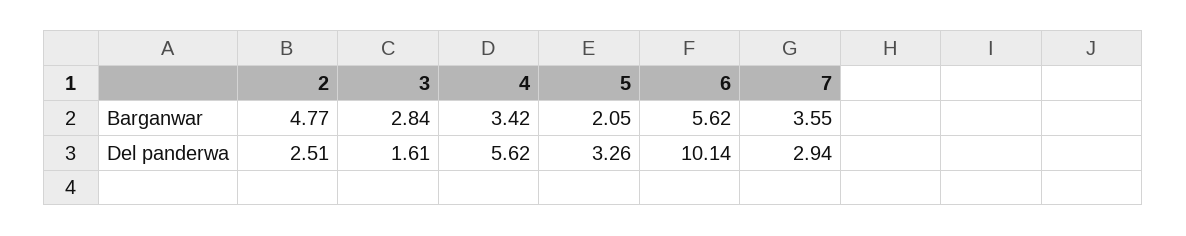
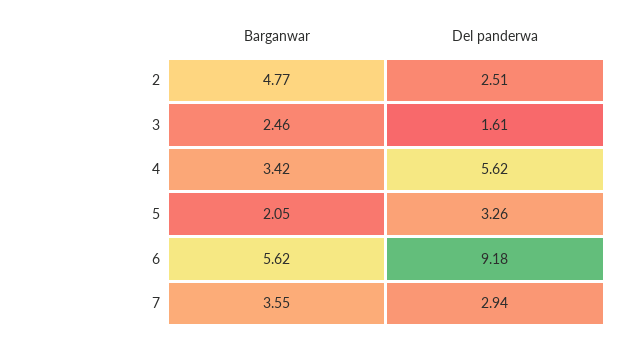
3, Barganwar: 2.84 -> 2.46
6, Del panderwa: 10.14 -> 9.18

